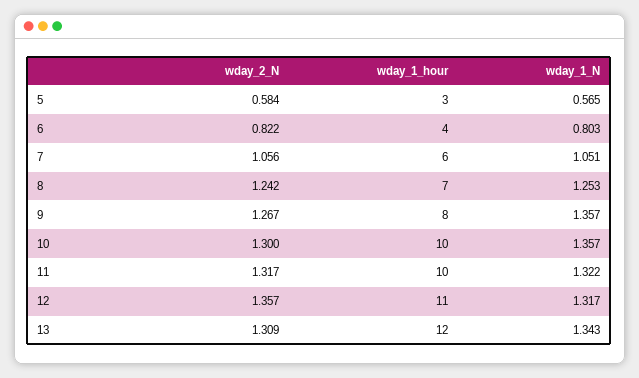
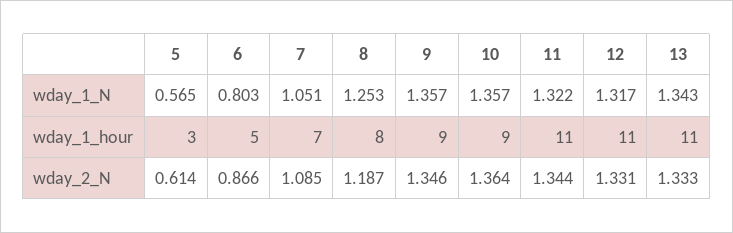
wday_2_N, 5: 0.584 -> 0.614
wday_2_N, 6: 0.822 -> 0.866
wday_1_hour, 6: 4 -> 5
wday_2_N, 7: 1.056 -> 1.085
wday_1_hour, 7: 6 -> 7
wday_2_N, 8: 1.242 -> 1.187
wday_1_hour, 8: 7 -> 8
wday_2_N, 9: 1.267 -> 1.346
wday_1_hour, 9: 8 -> 9
wday_2_N, 10: 1.3 -> 1.364
wday_1_hour, 10: 10 -> 9
wday_2_N, 11: 1.317 -> 1.344
wday_1_hour, 11: 10 -> 11
wday_2_N, 12: 1.357 -> 1.331
wday_2_N, 13: 1.309 -> 1.333
wday_1_hour, 13: 12 -> 11

